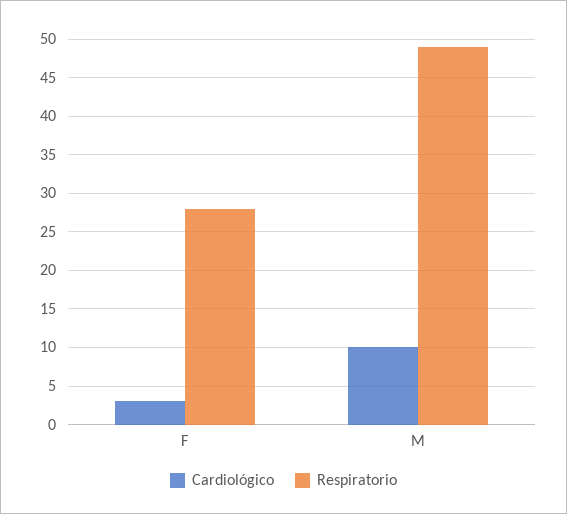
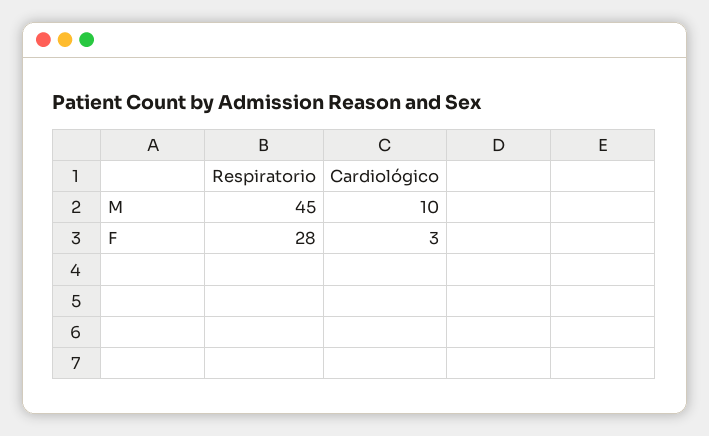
Respiratorio, M: 49 -> 45

